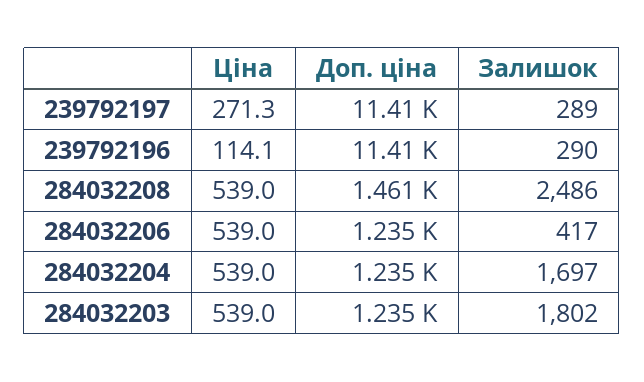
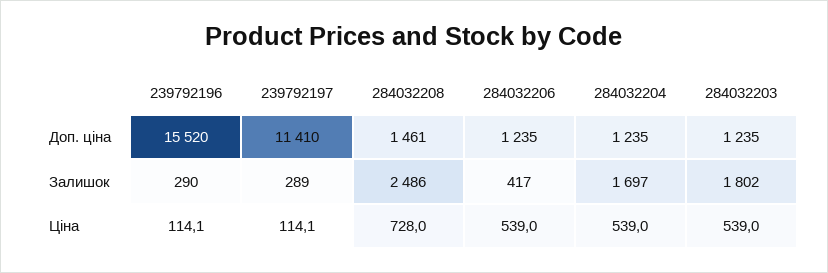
Ціна, 239792197: 271.3 -> 114.1
Доп. ціна, 239792196: 11410 -> 15520
Ціна, 284032208: 539 -> 728

